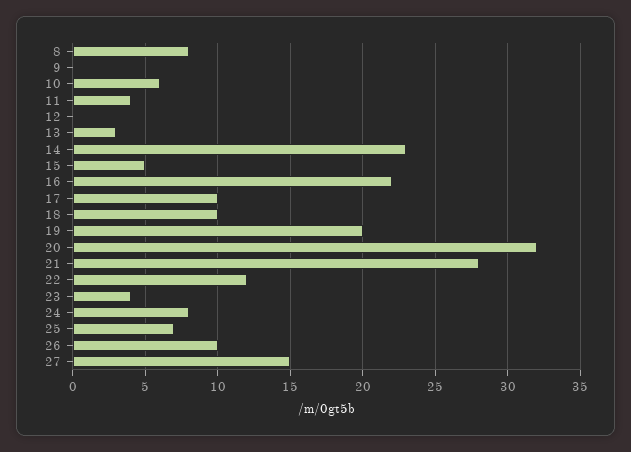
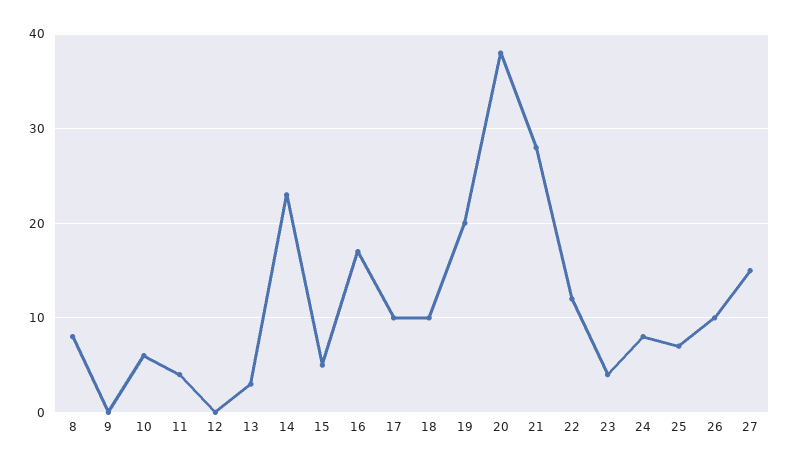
16: 22 -> 17
20: 32 -> 38

